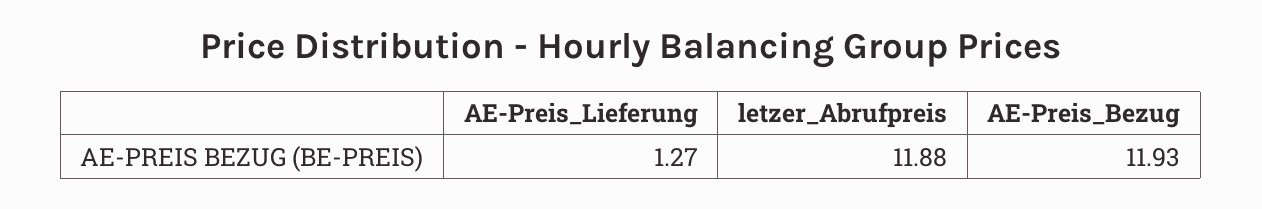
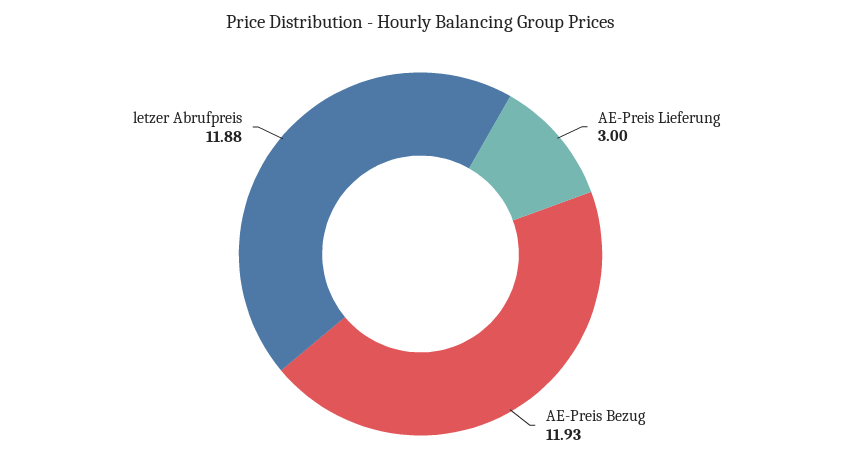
AE-Preis_Lieferung: 1.27 -> 3

